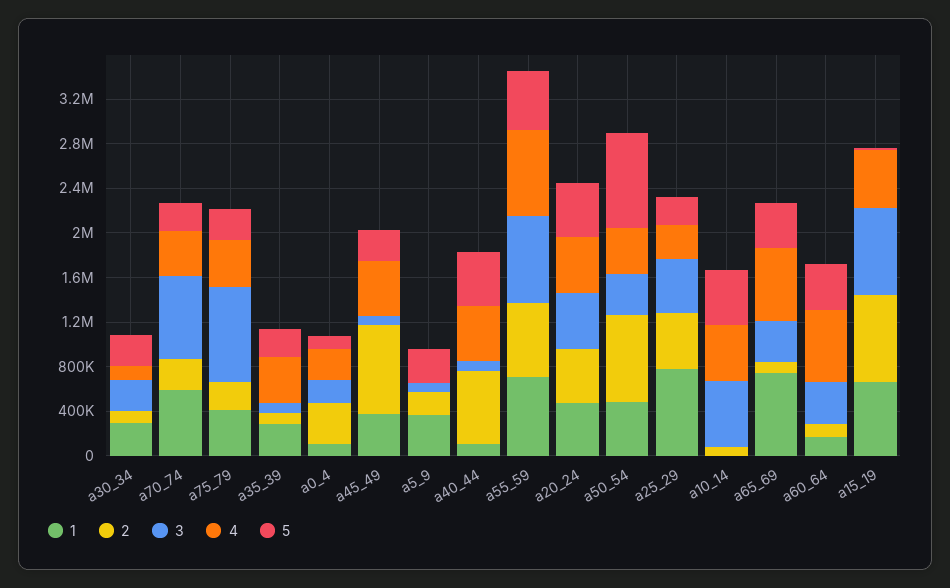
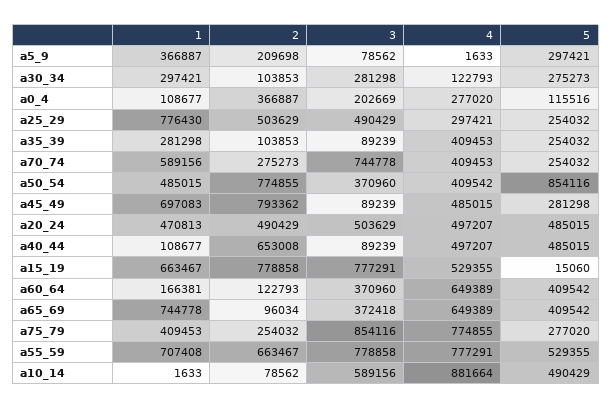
4, a75_79: 400000 -> 774855
1, a45_49: 400000 -> 697083
4, a10_14: 500000 -> 881664

